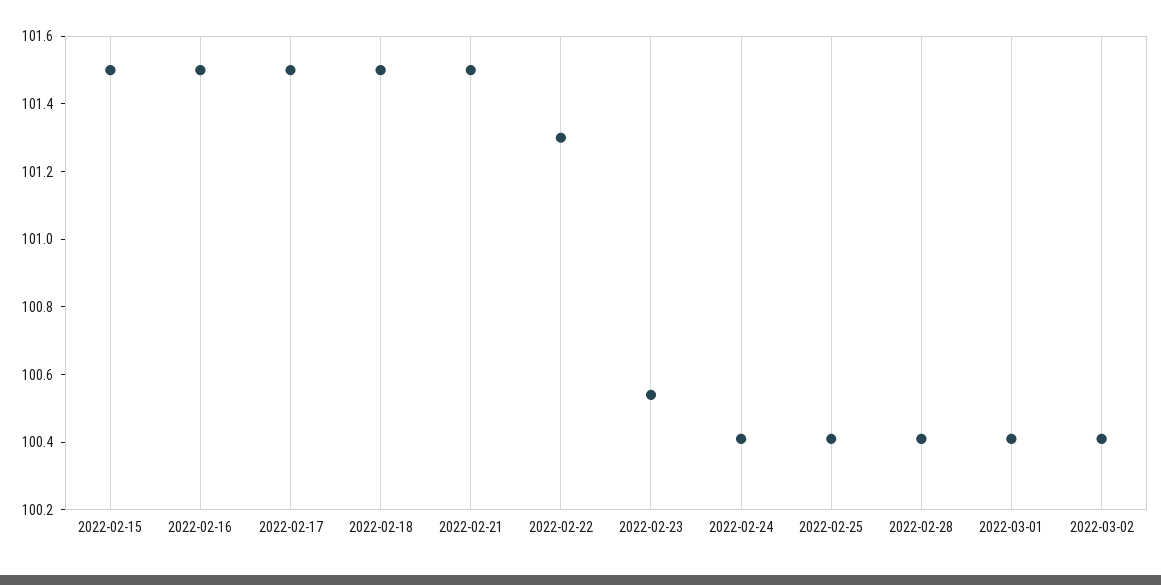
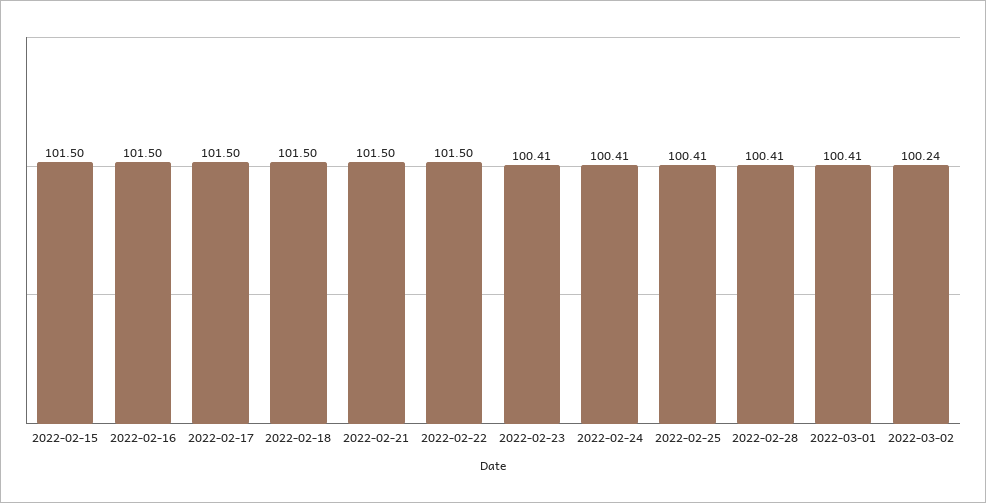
2022-02-22: 101.3 -> 101.5
2022-02-23: 100.55 -> 100.41
2022-03-02: 100.4 -> 100.24

